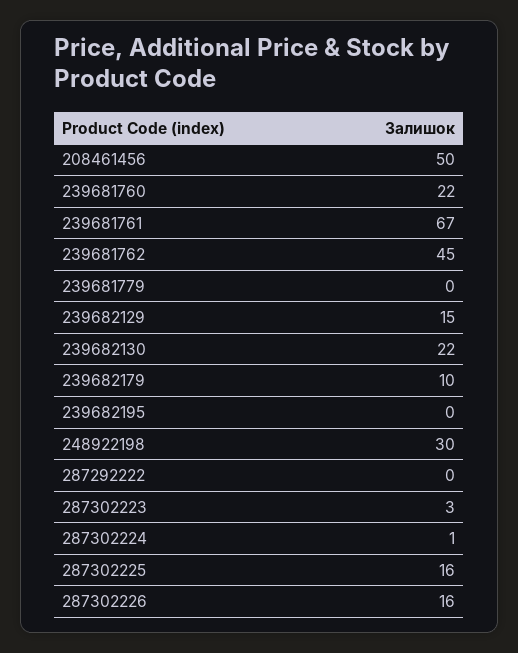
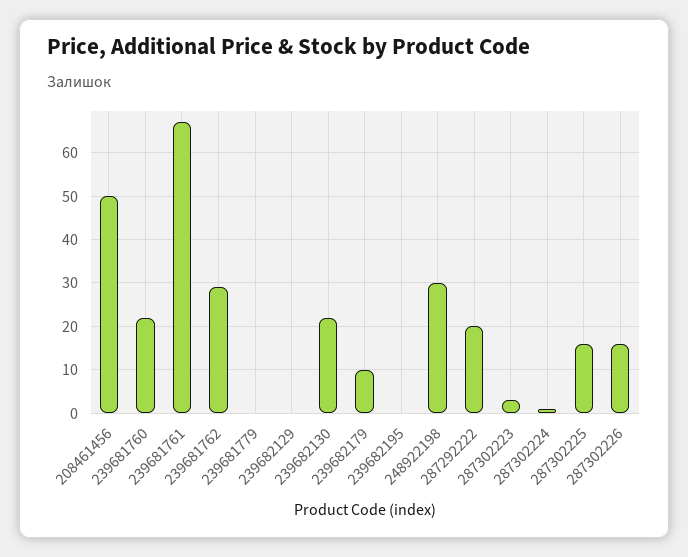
239681762: 45 -> 30
239682129: 15 -> 0
287292222: 0 -> 20

